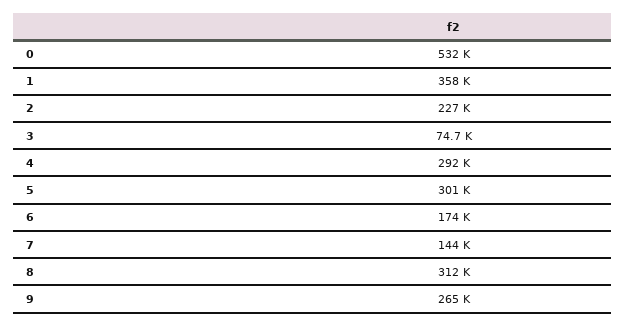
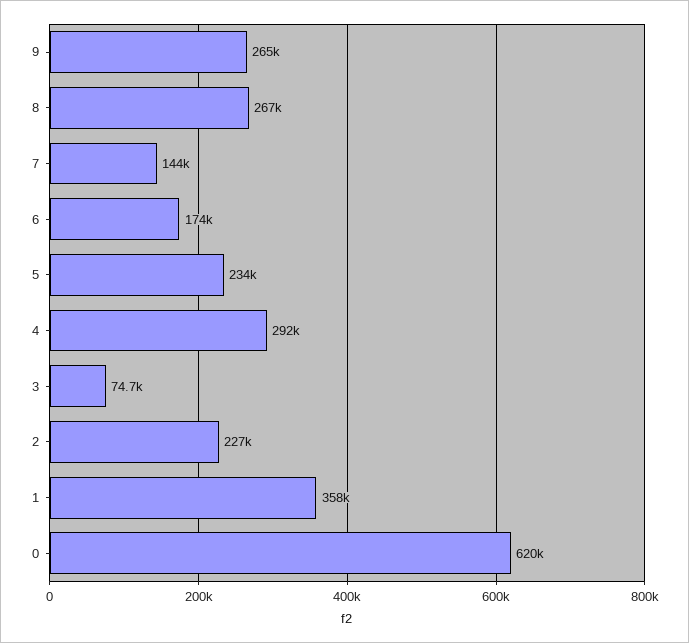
0: 532000 -> 620000
5: 301000 -> 234000
8: 312000 -> 267000

